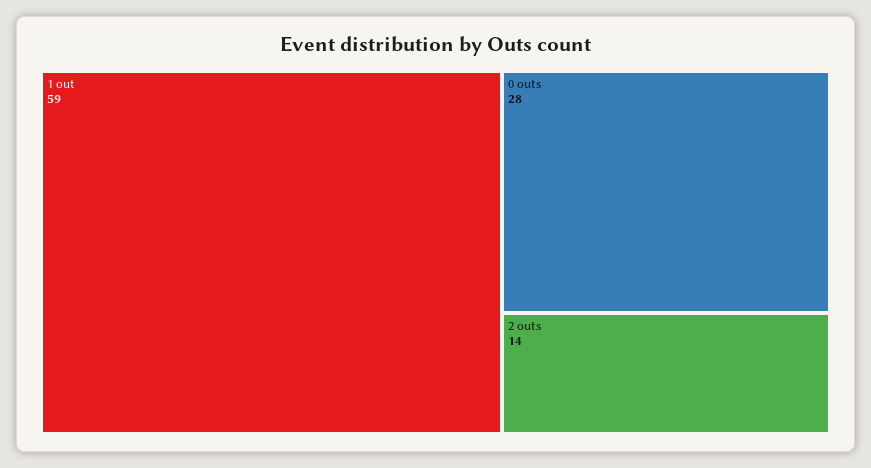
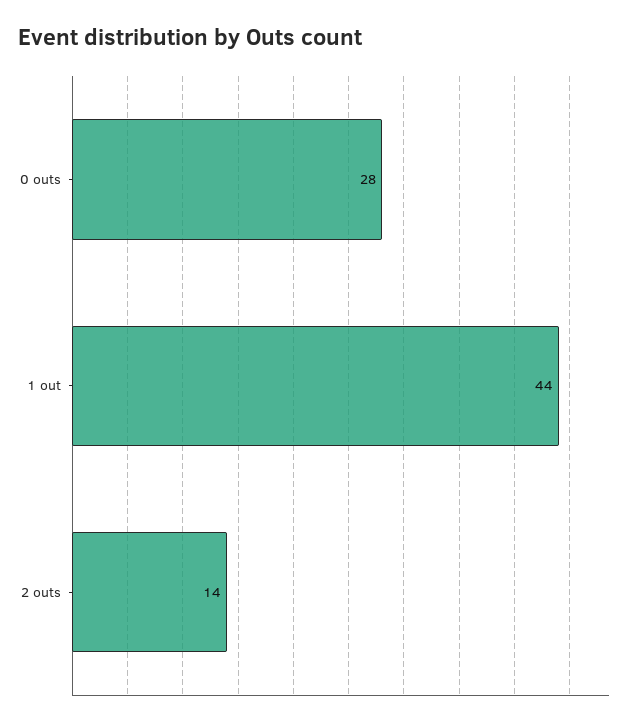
1 out: 59 -> 44

